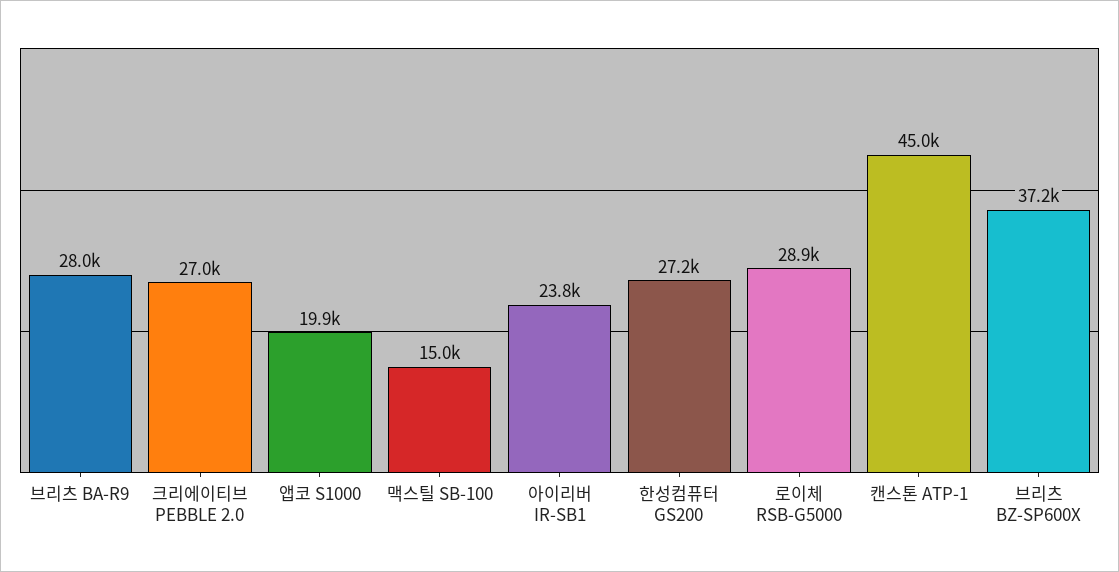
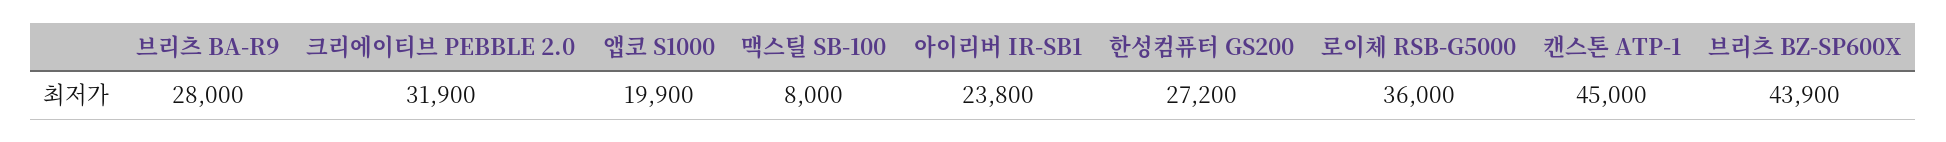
크리에이티브 PEBBLE 2.0: 27000 -> 31900
맥스틸 SB-100: 15000 -> 8000
로이체 RSB-G5000: 28900 -> 36000
브리츠 BZ-SP600X: 37200 -> 43900

